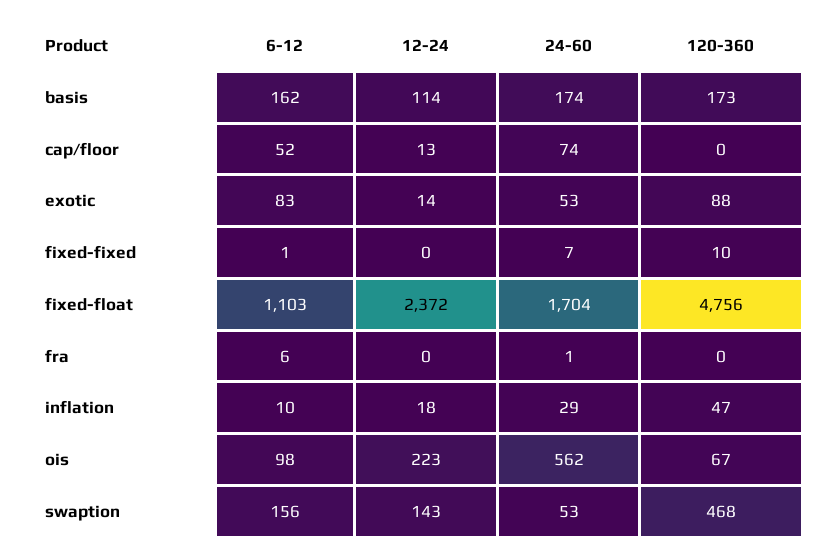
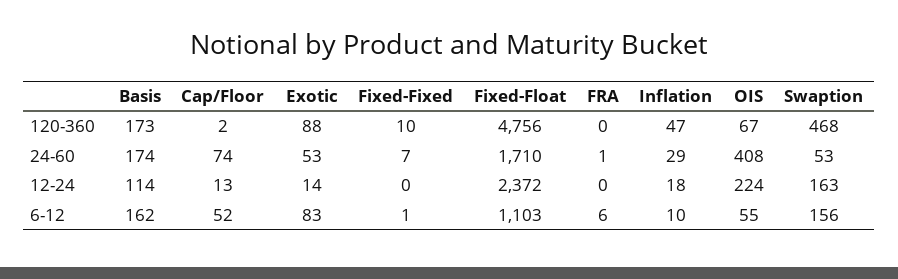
120-360, cap/floor: 0 -> 2
24-60, fixed-float: 1704 -> 1710
6-12, ois: 98 -> 55
12-24, ois: 223 -> 224
24-60, ois: 562 -> 408
12-24, swaption: 143 -> 163

